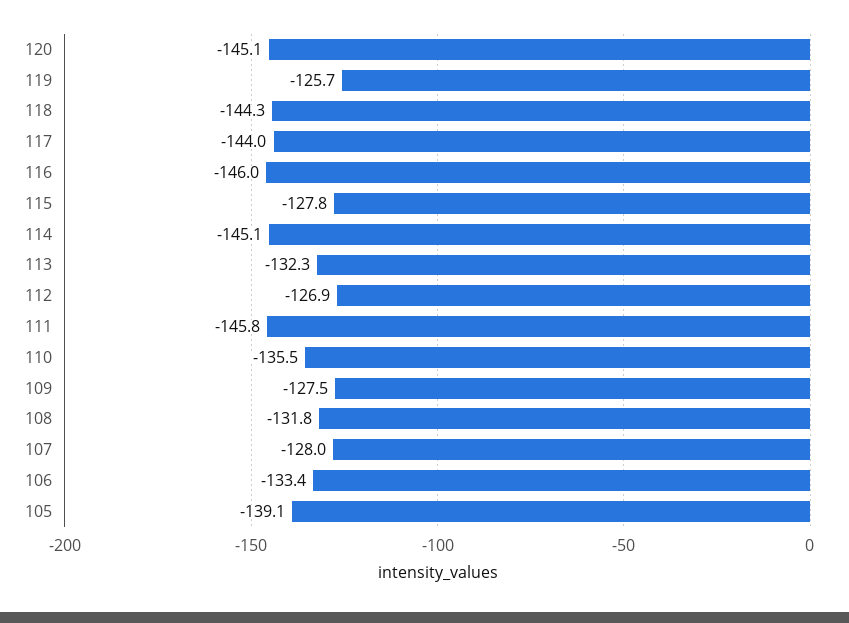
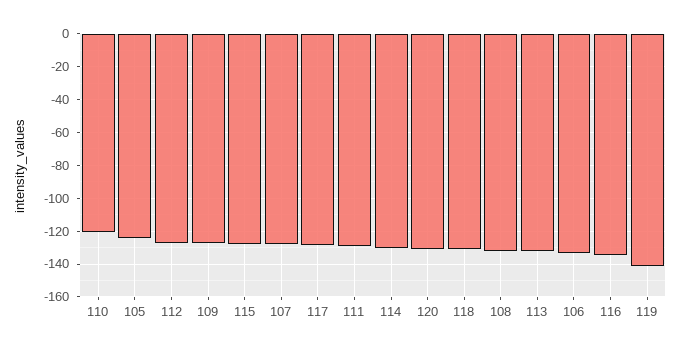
120: -145.1 -> -130
119: -125.7 -> -140
118: -144.3 -> -130
117: -144 -> -130
116: -146 -> -135
114: -145.1 -> -130
111: -145.8 -> -130
110: -135.5 -> -120
105: -139.1 -> -125

